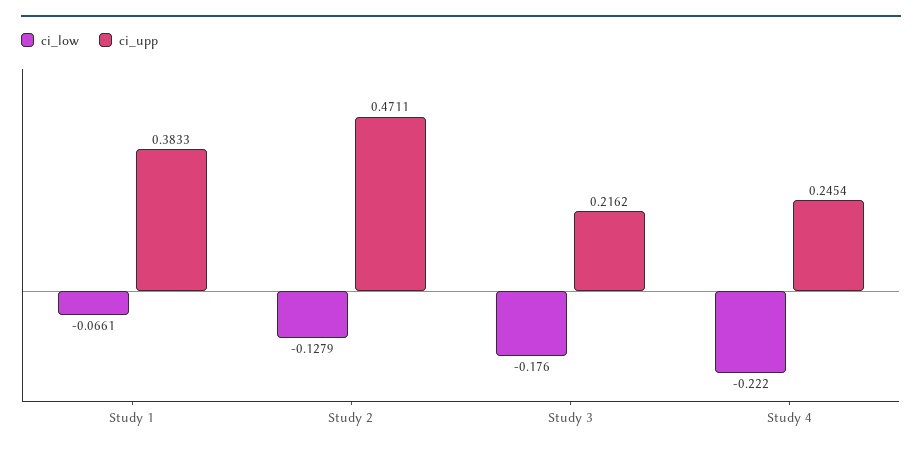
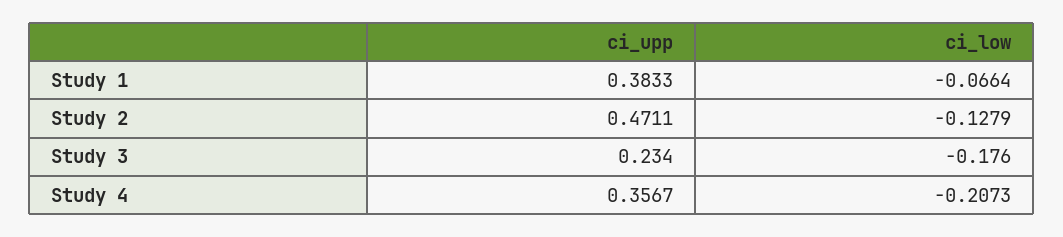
ci_low, Study 1: -0.0661 -> -0.0664
ci_upp, Study 3: 0.2162 -> 0.234
ci_low, Study 4: -0.222 -> -0.2073
ci_upp, Study 4: 0.2454 -> 0.3567

